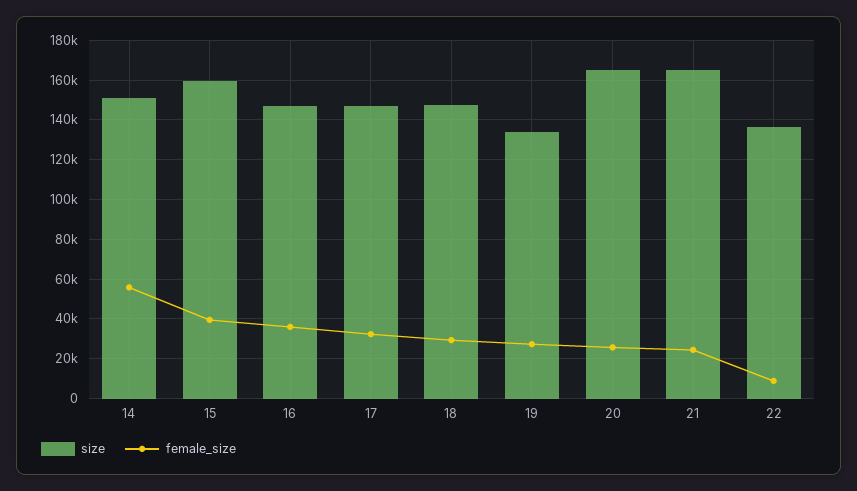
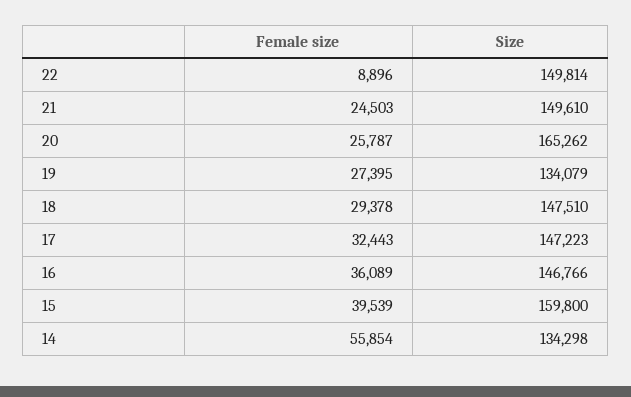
size, 14: 150000 -> 134298
size, 21: 165000 -> 149610
size, 22: 135000 -> 149814

